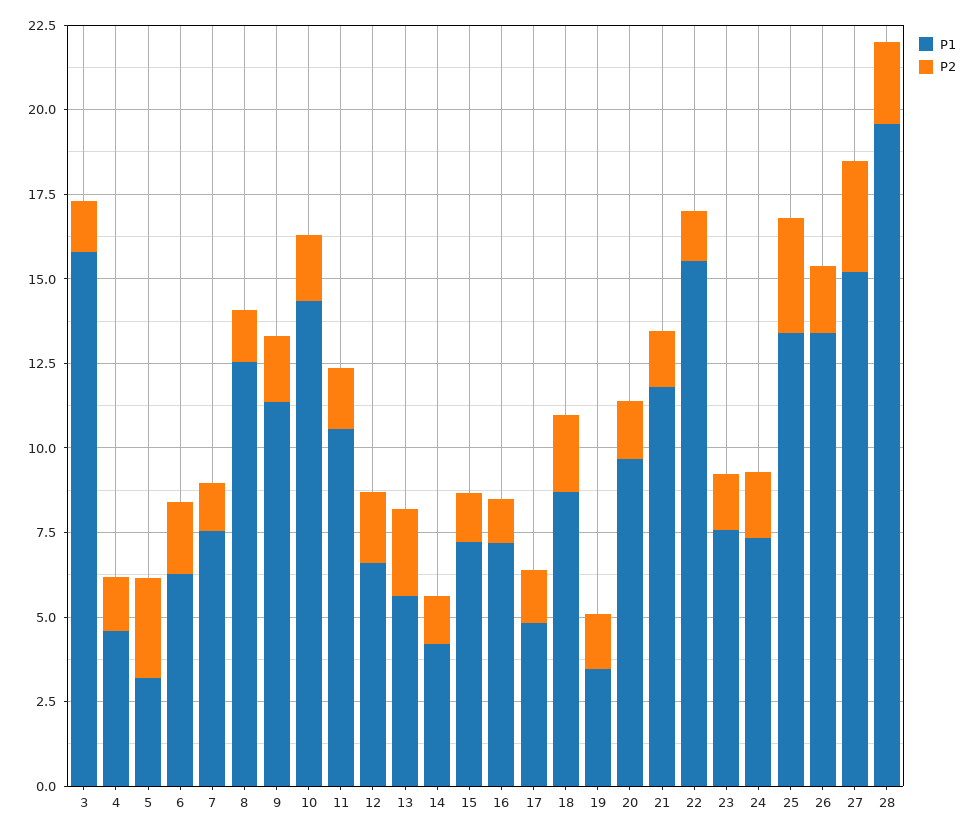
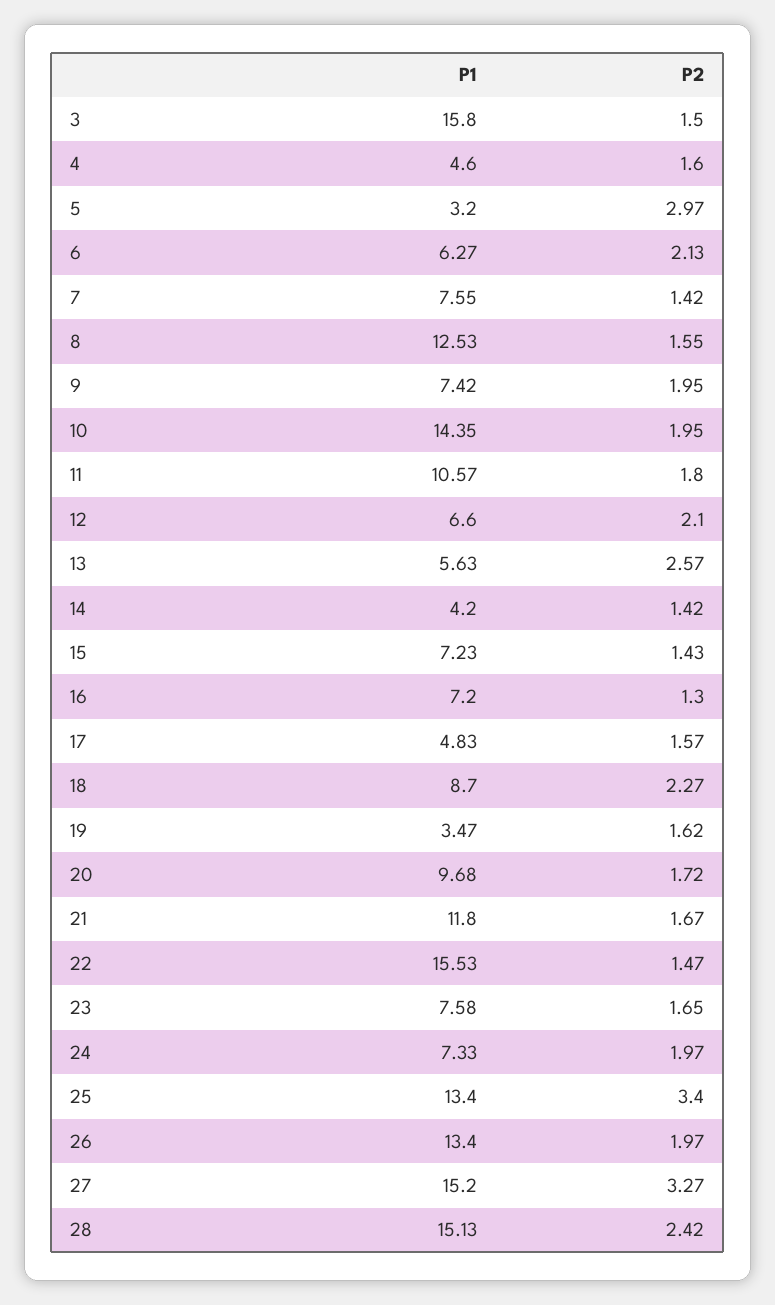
P1, 9: 11.5 -> 7.42
P1, 28: 19.5 -> 15.13

